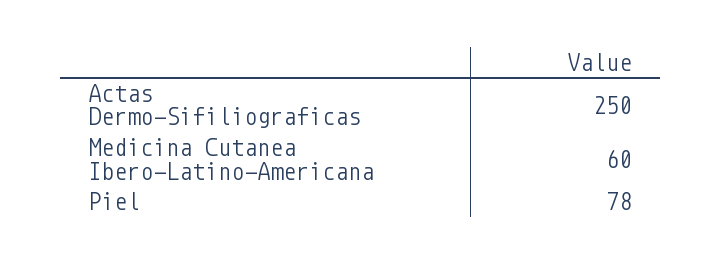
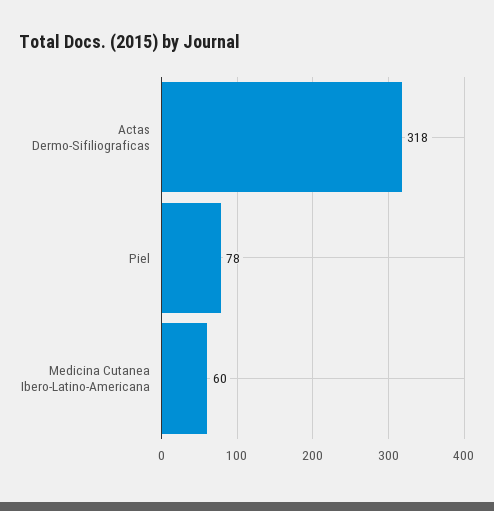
Actas Dermo-Sifiliograficas: 250 -> 318

